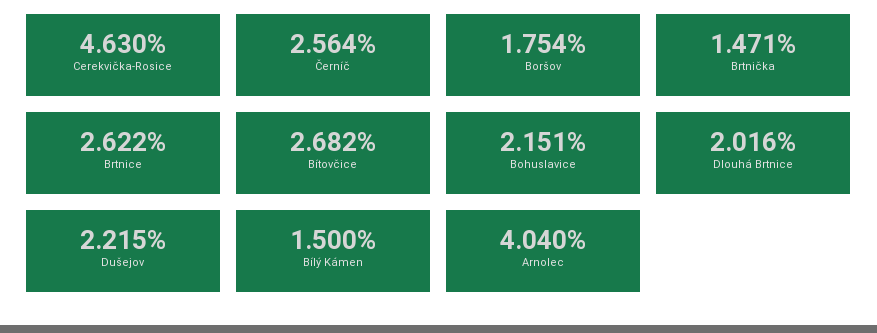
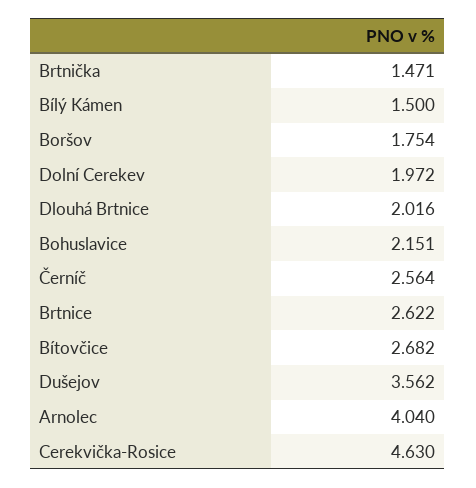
Dušejov: 2.215 -> 3.562
Dolní Cerekev: none -> 1.972

